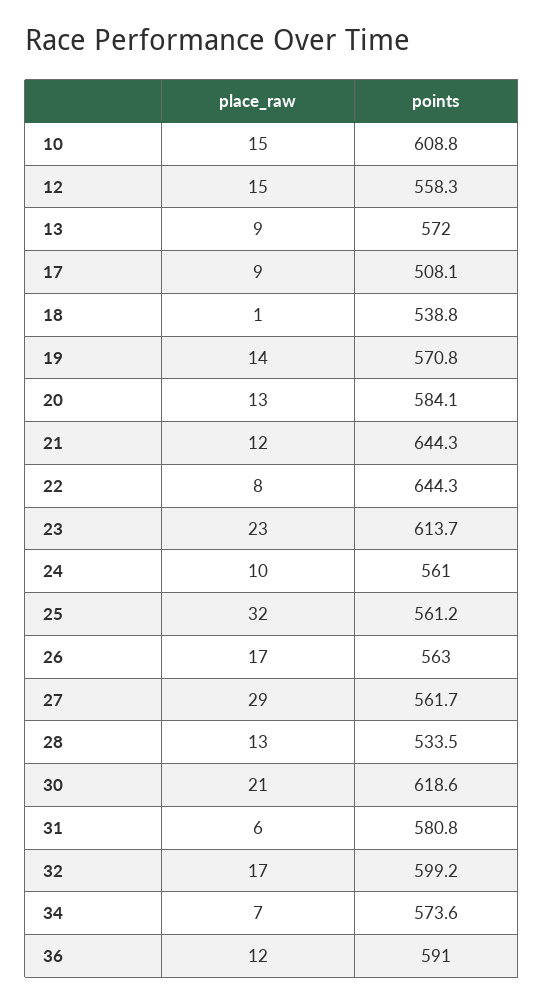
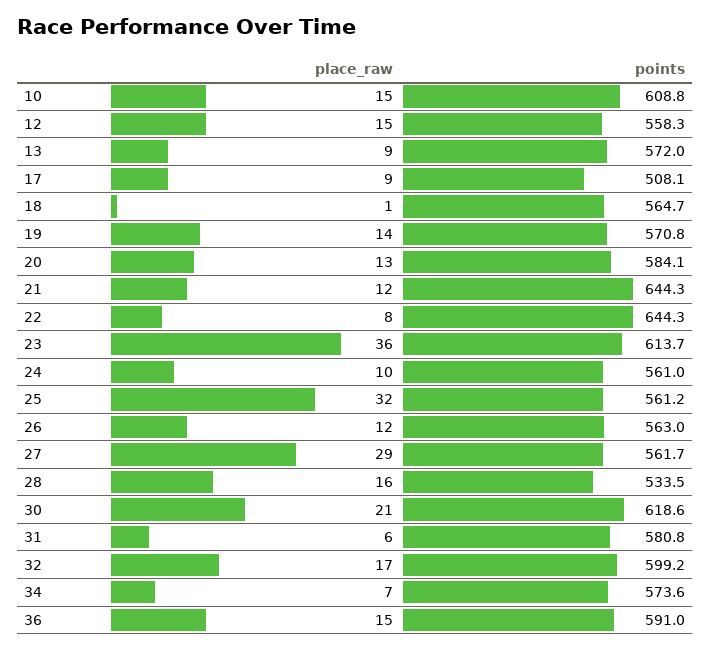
points, 18: 538.8 -> 564.7
place_raw, 23: 23 -> 36
place_raw, 26: 17 -> 12
place_raw, 28: 13 -> 16
place_raw, 36: 12 -> 15

